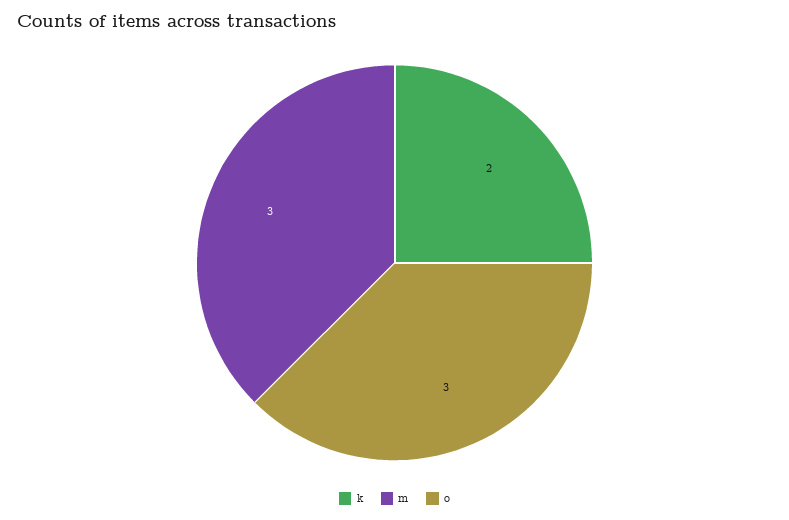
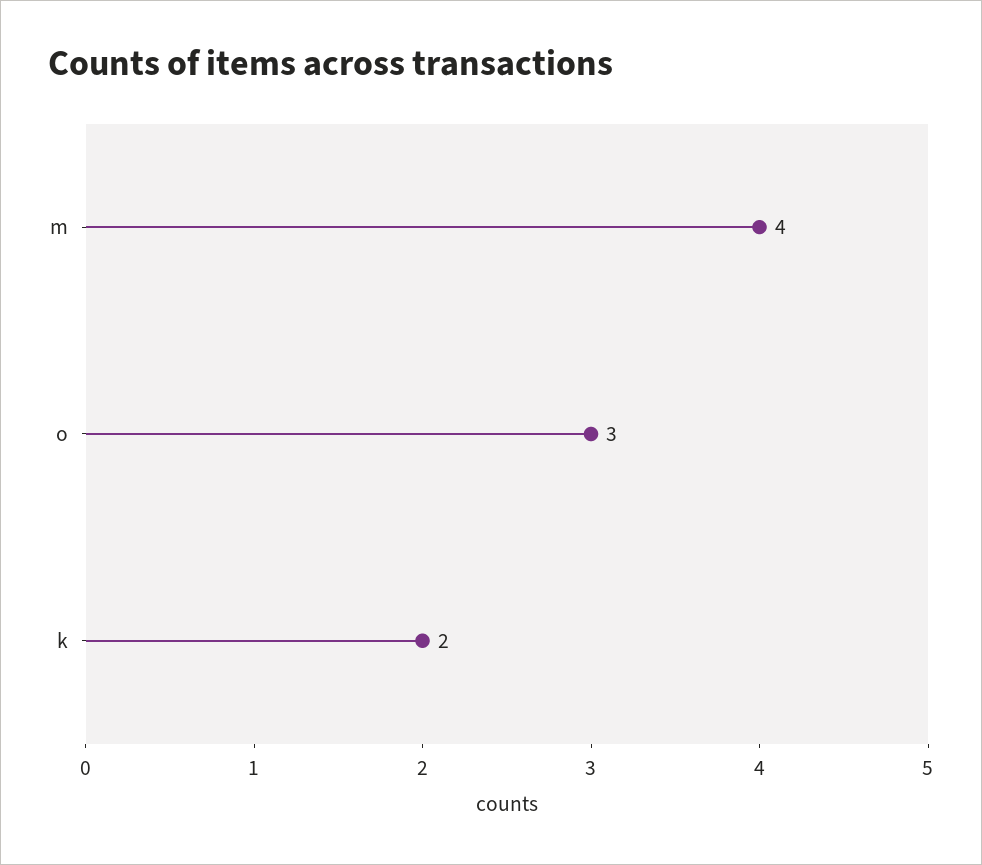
m: 3 -> 4

